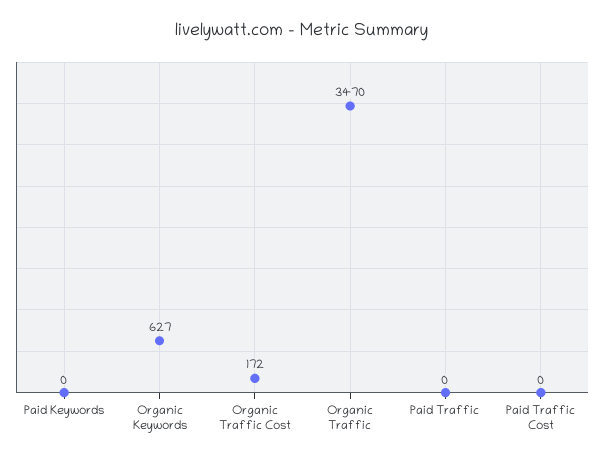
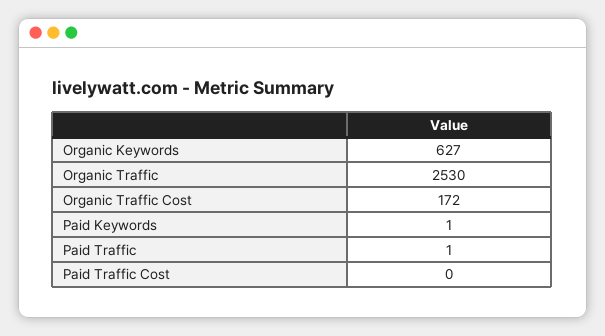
Paid Keywords: 0 -> 1
Organic Traffic: 3470 -> 2530
Paid Traffic: 0 -> 1

